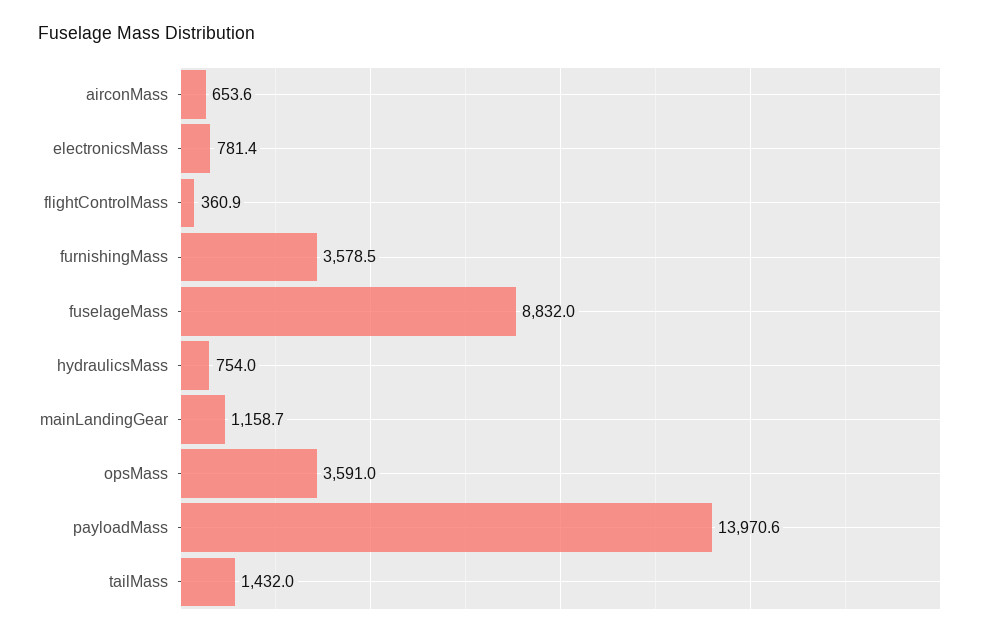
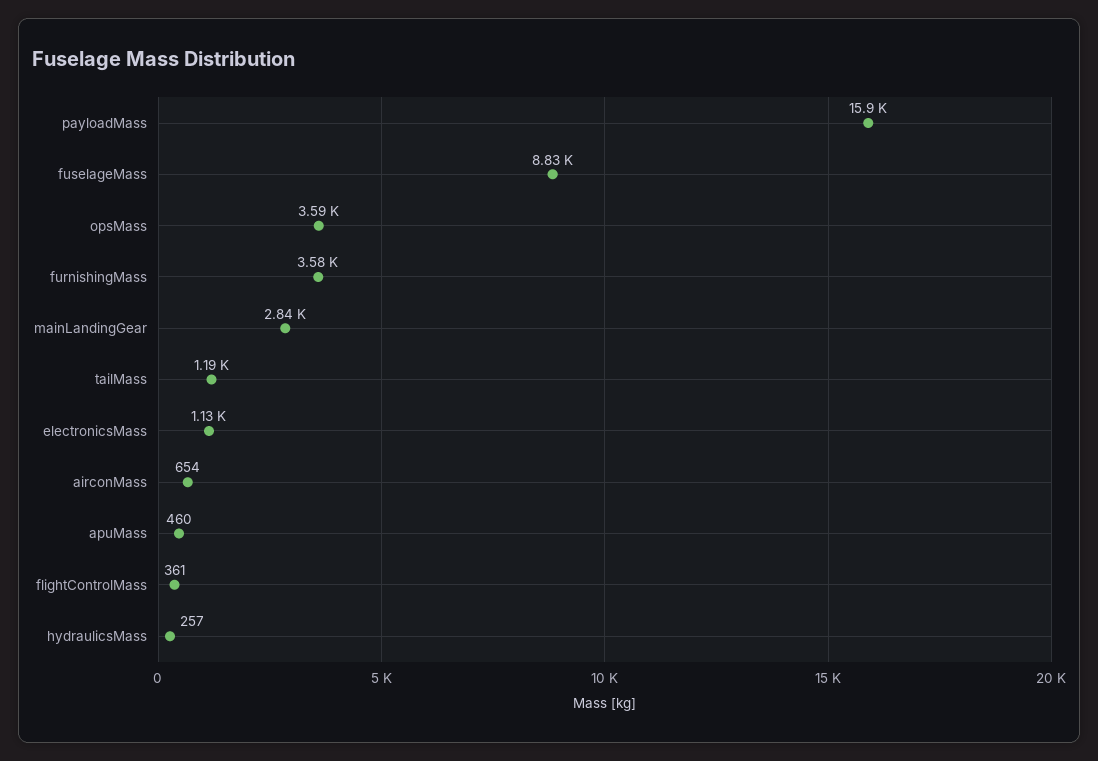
electronicsMass: 781.4 -> 1130
hydraulicsMass: 754 -> 257
mainLandingGear: 1158.7 -> 2840
payloadMass: 13970.6 -> 15900
tailMass: 1432 -> 1190
apuMass: none -> 460

